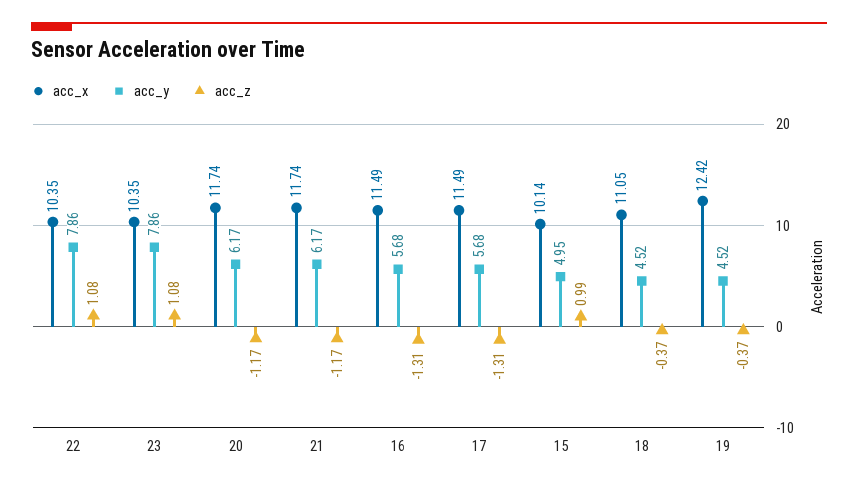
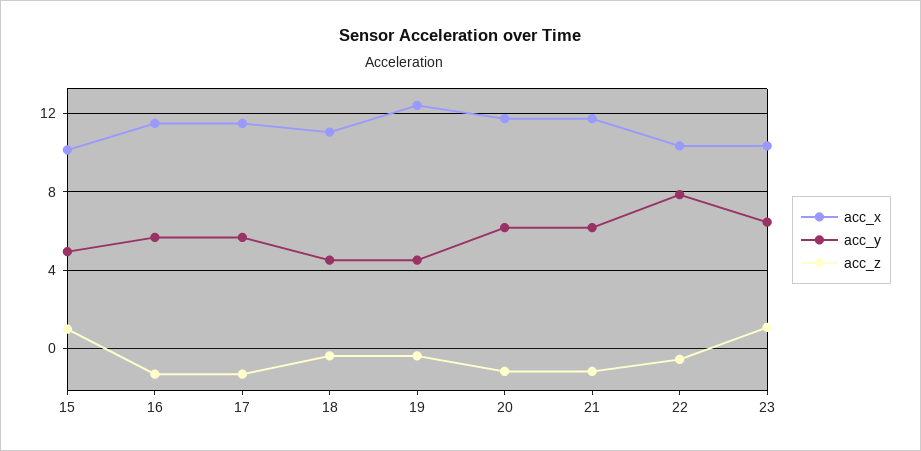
acc_z, 22: 1.08 -> -0.5
acc_y, 23: 7.86 -> 6.5

